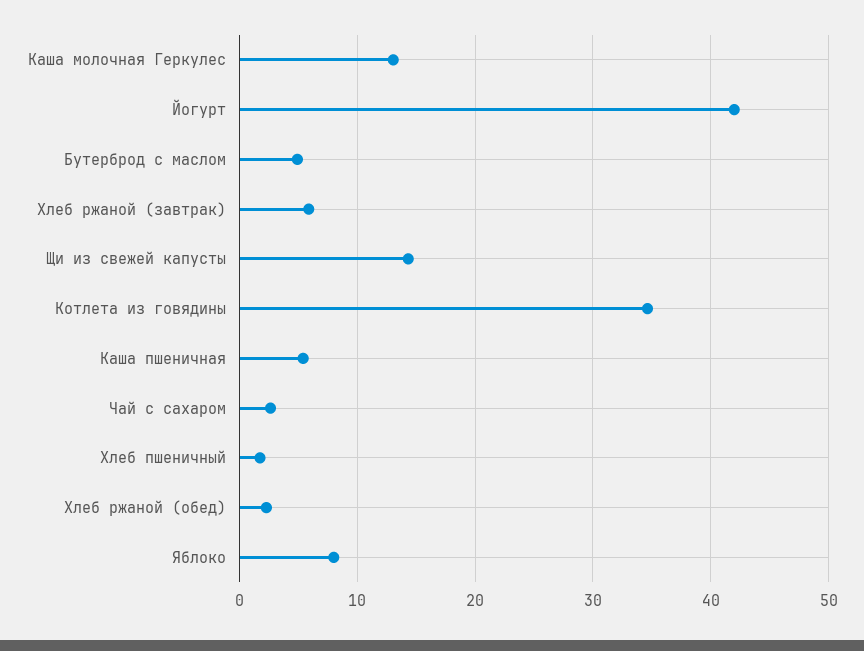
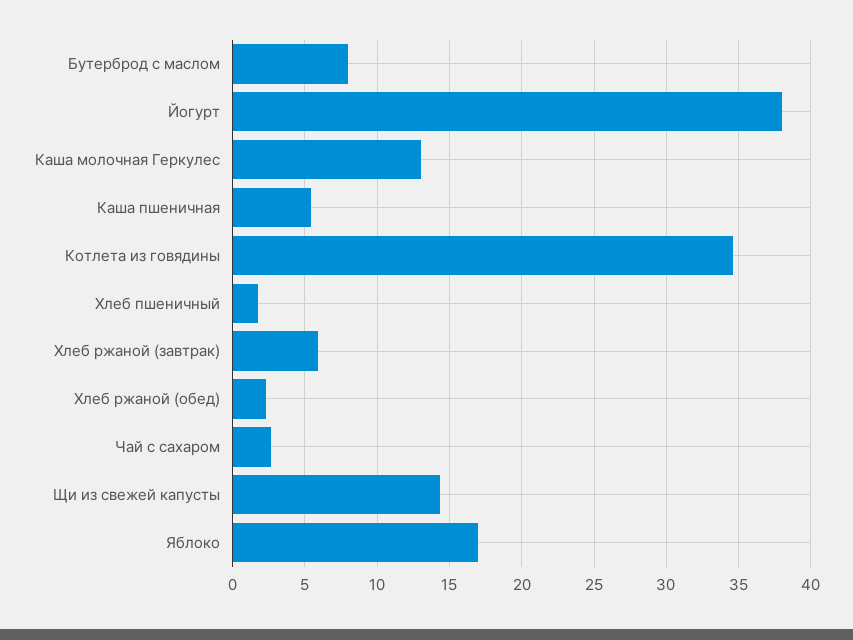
Йогурт: 42 -> 38
Бутерброд с маслом: 5 -> 8
Яблоко: 8 -> 17

